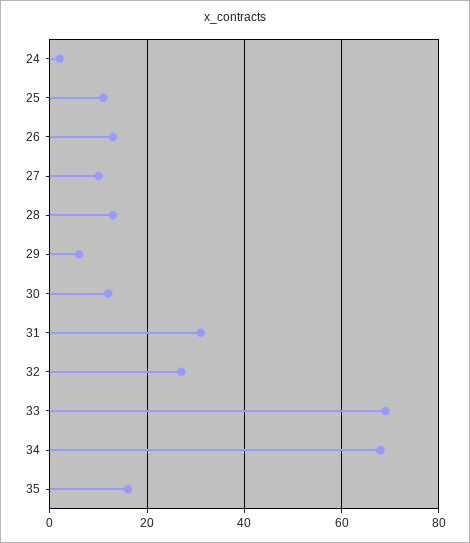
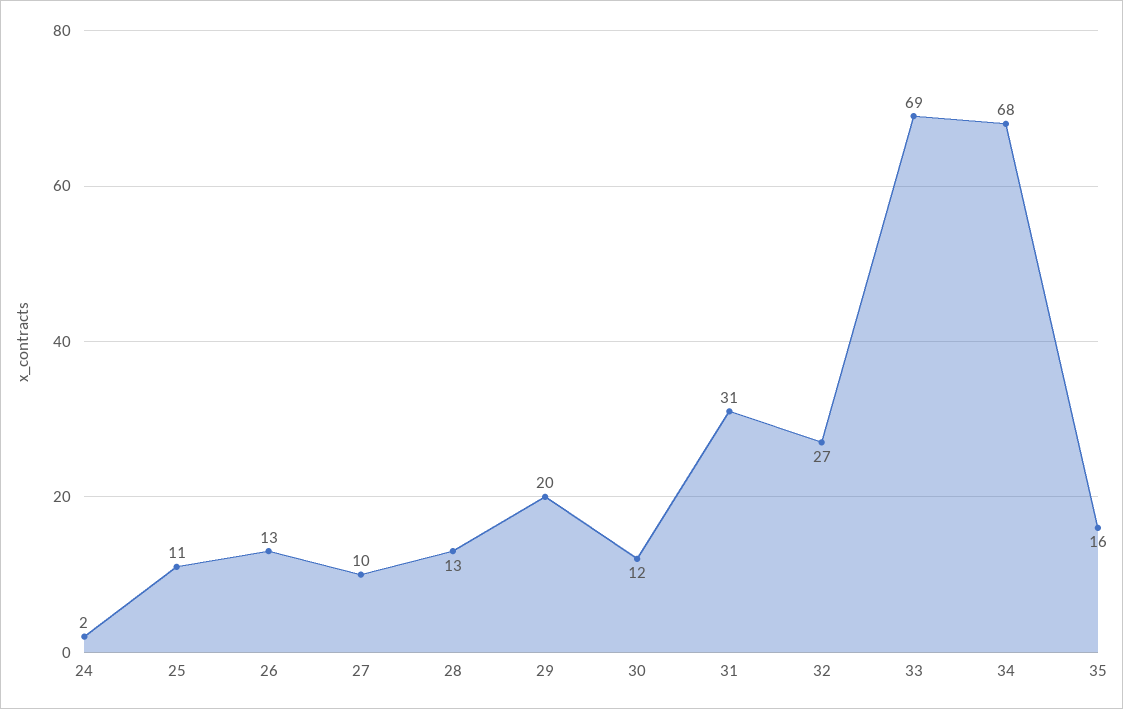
29: 5 -> 20

